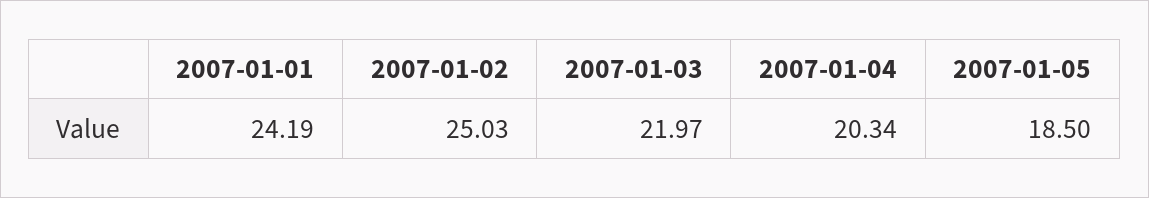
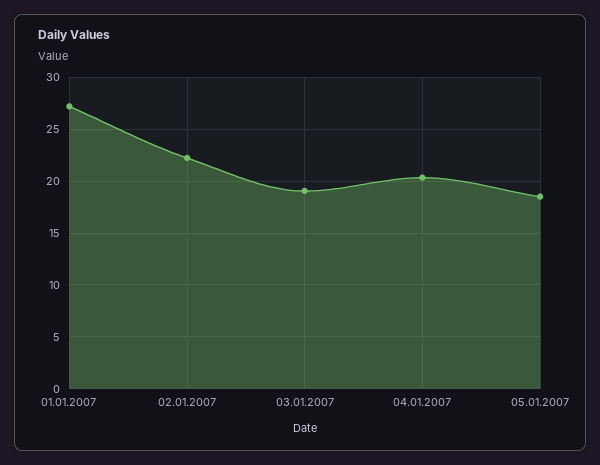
2007-01-01: 24.19 -> 27
2007-01-02: 25.03 -> 22
2007-01-03: 21.97 -> 19

